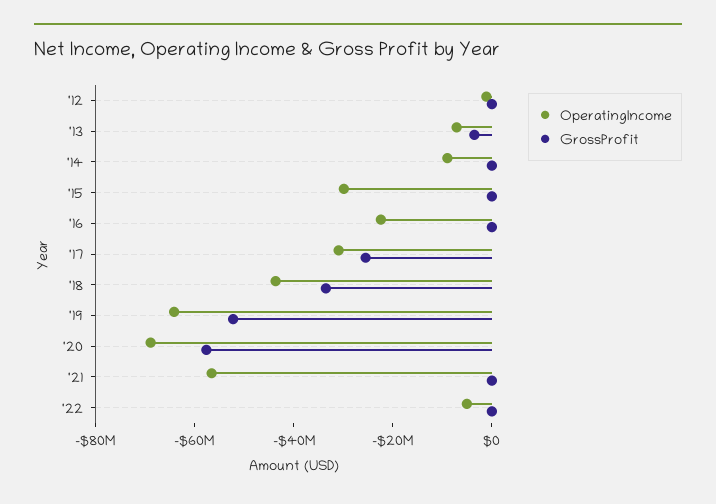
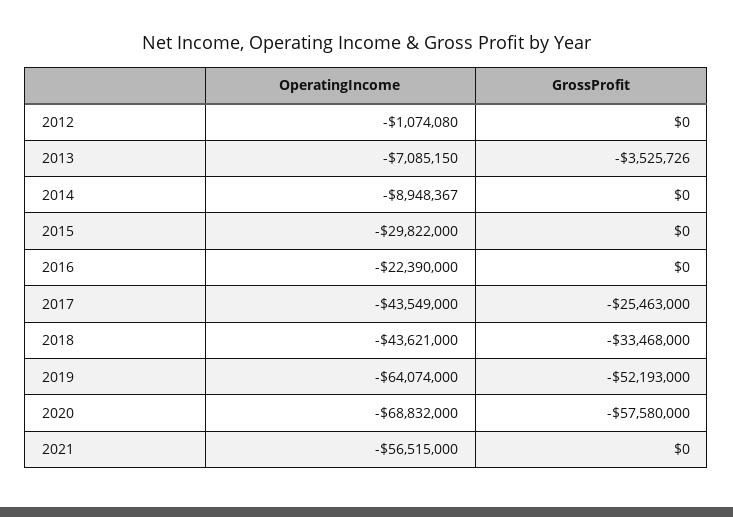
OperatingIncome, '17: -30000000 -> -43549000
OperatingIncome, '22: -5000000 -> none
GrossProfit, '22: 0 -> none

